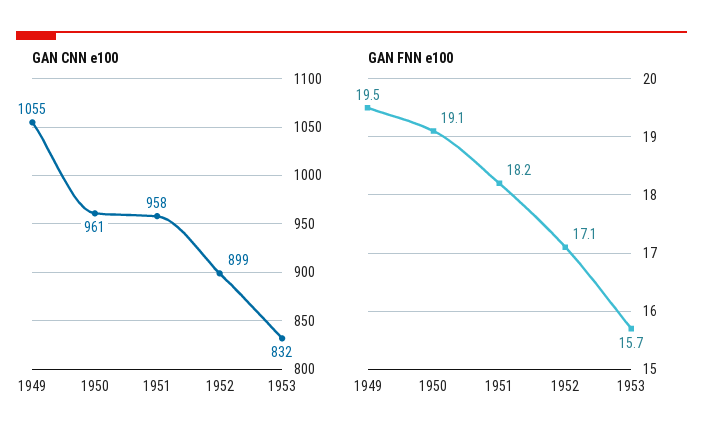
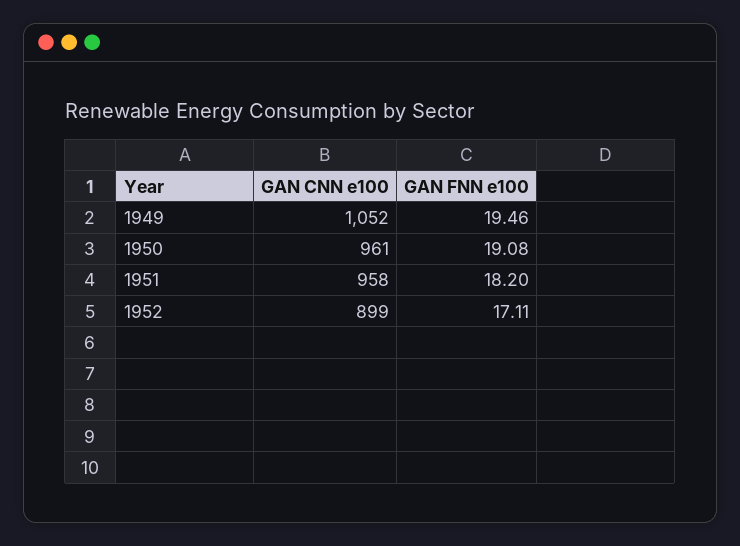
GAN CNN e100, 1949: 1055 -> 1052
GAN CNN e100, 1953: 832 -> none
GAN FNN e100, 1953: 15.7 -> none

